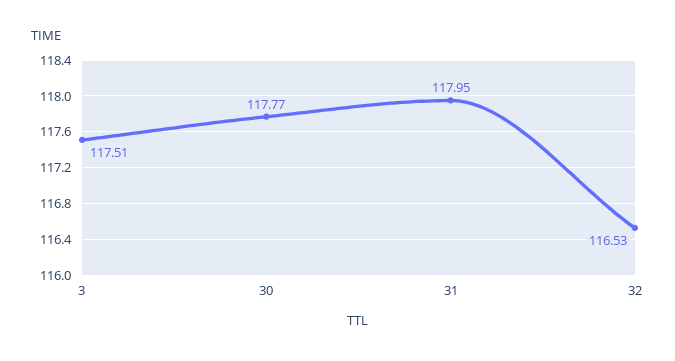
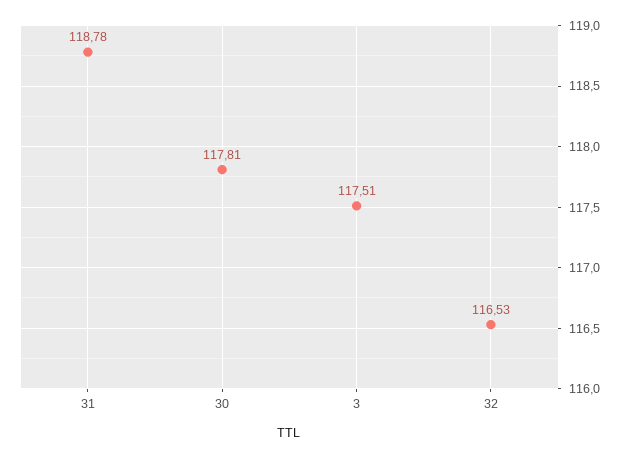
30: 117.77 -> 117.81
31: 117.95 -> 118.78

